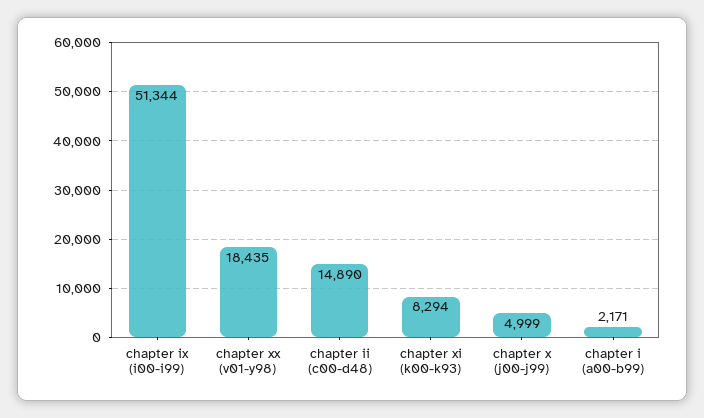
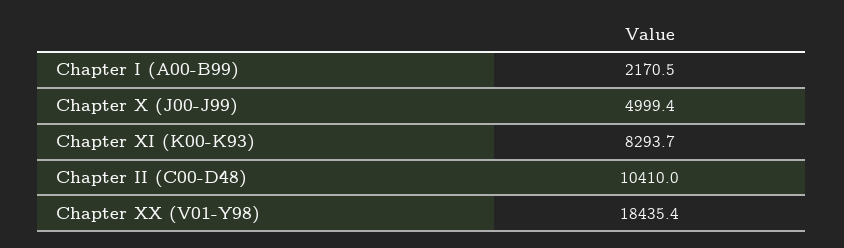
chapter ix (i00-i99): 51344 -> none
chapter ii (c00-d48): 14890 -> 10410

